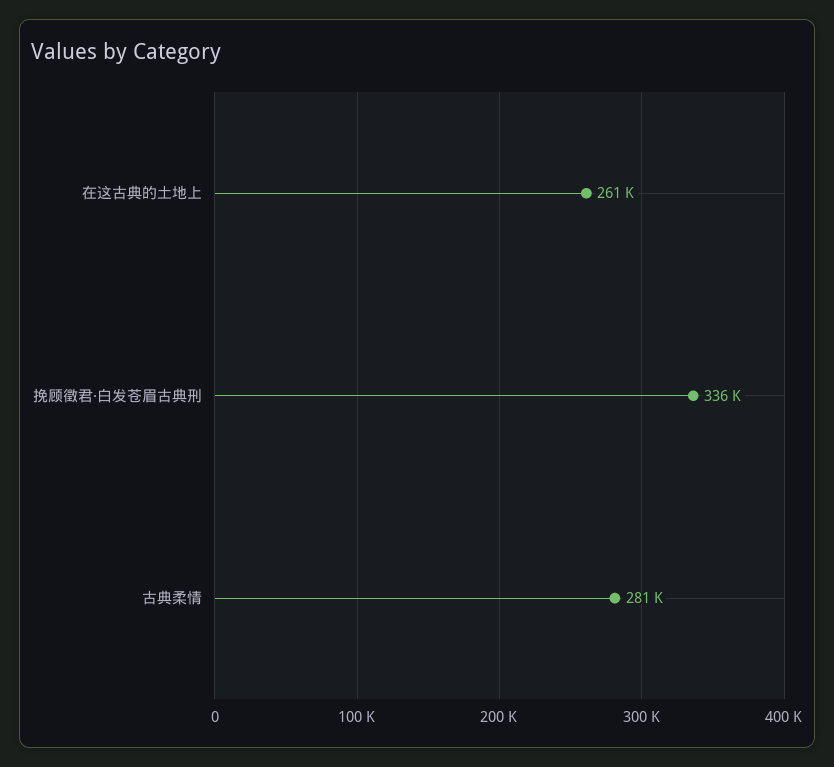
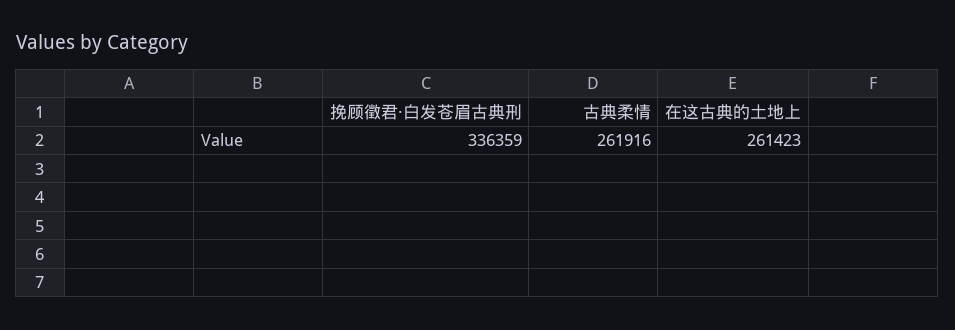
古典柔情: 281000 -> 261916

